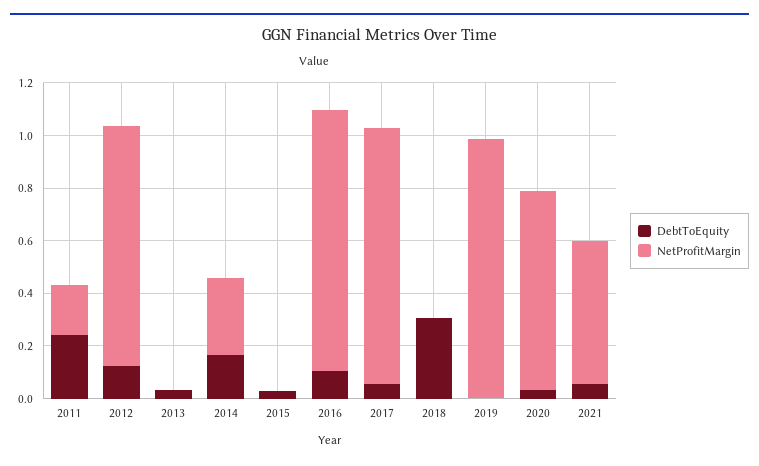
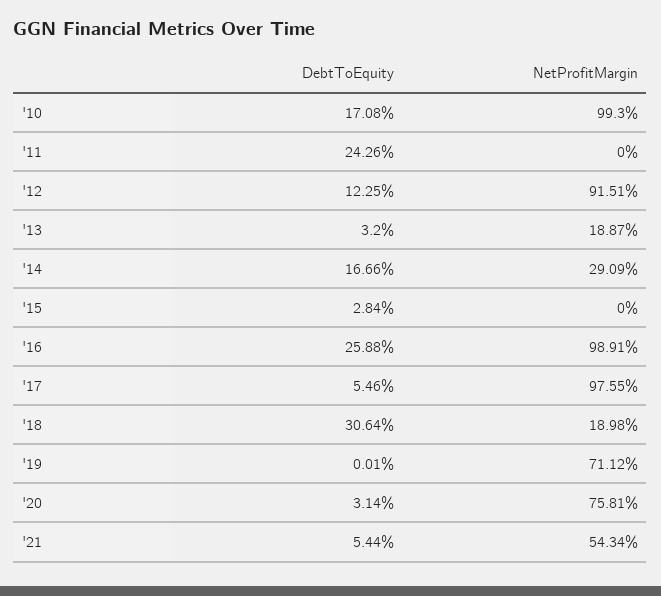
NetProfitMargin, 2011: 0.2 -> 0
NetProfitMargin, 2013: 0 -> 0.1887
DebtToEquity, 2016: 0.1 -> 0.2588
NetProfitMargin, 2018: 0 -> 0.1898
NetProfitMargin, 2019: 1 -> 0.7112
DebtToEquity, '10: none -> 0.1708
NetProfitMargin, '10: none -> 0.993

